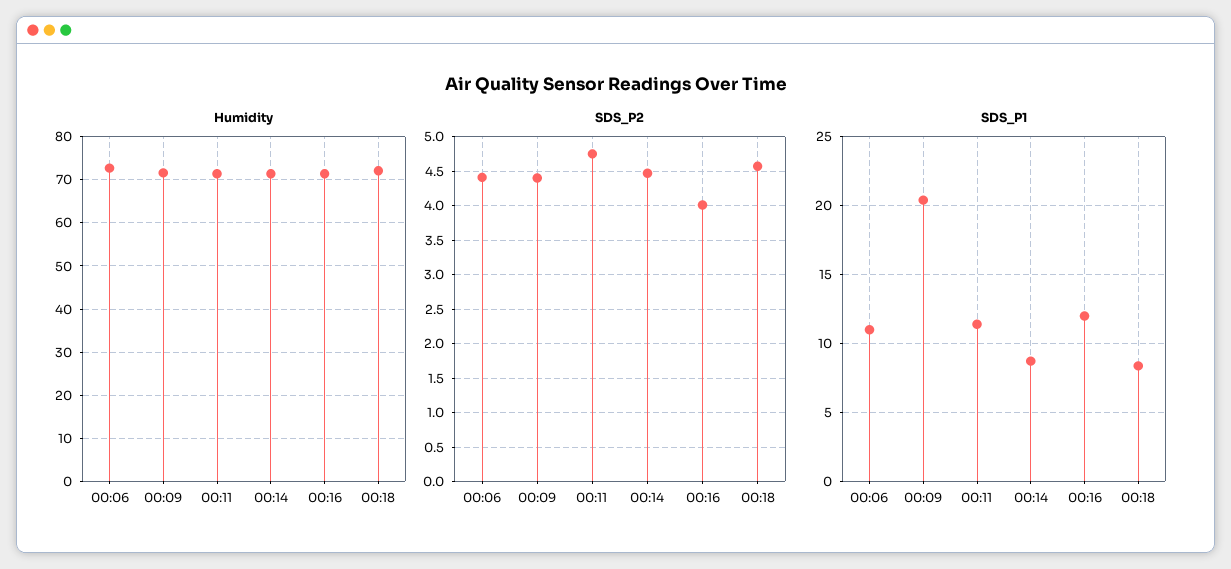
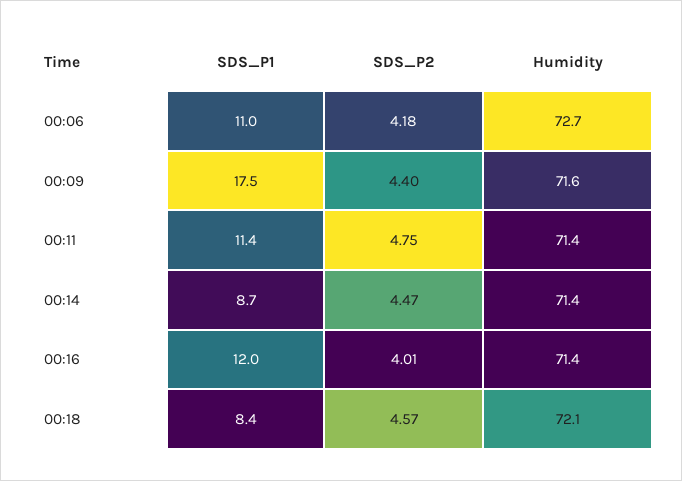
SDS_P2, 00:06: 4.4 -> 4.18
SDS_P1, 00:09: 20.5 -> 17.5

